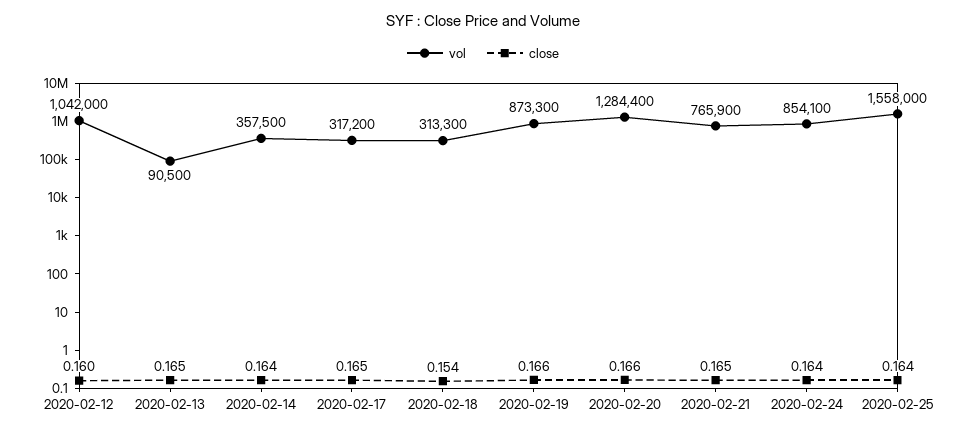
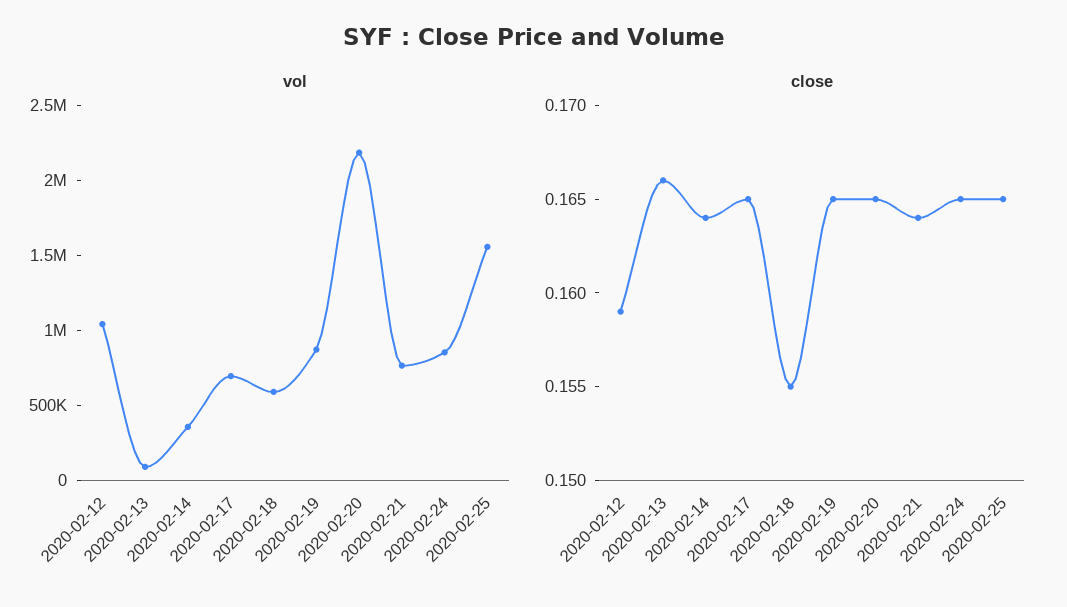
close, 2020-02-12: 0.16 -> 0.159
close, 2020-02-13: 0.165 -> 0.166
vol, 2020-02-17: 317200 -> 700000
vol, 2020-02-18: 313300 -> 600000
close, 2020-02-18: 0.154 -> 0.155
close, 2020-02-19: 0.166 -> 0.165
vol, 2020-02-20: 1284400 -> 2200000
close, 2020-02-20: 0.166 -> 0.165
close, 2020-02-21: 0.165 -> 0.164
close, 2020-02-24: 0.164 -> 0.165
close, 2020-02-25: 0.164 -> 0.165

